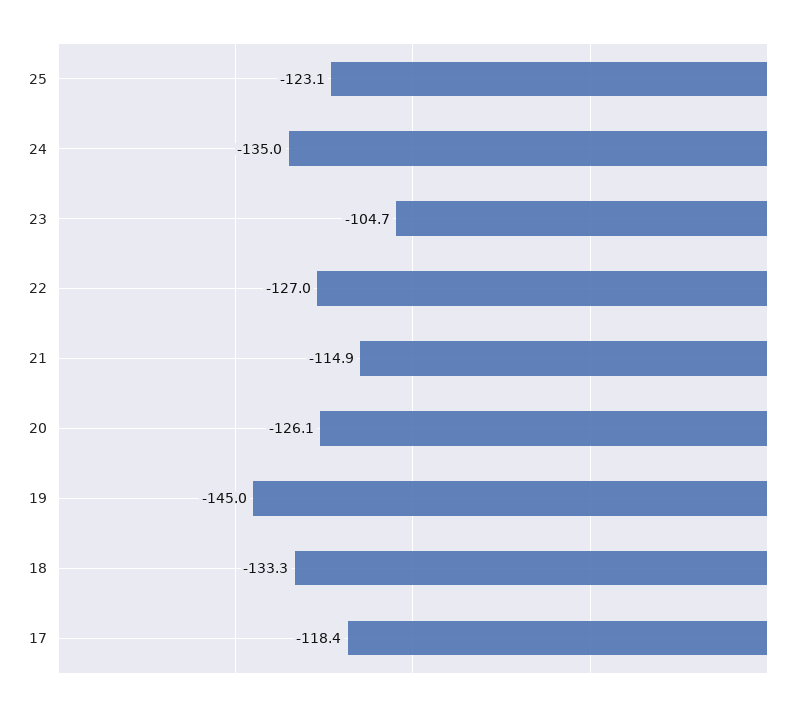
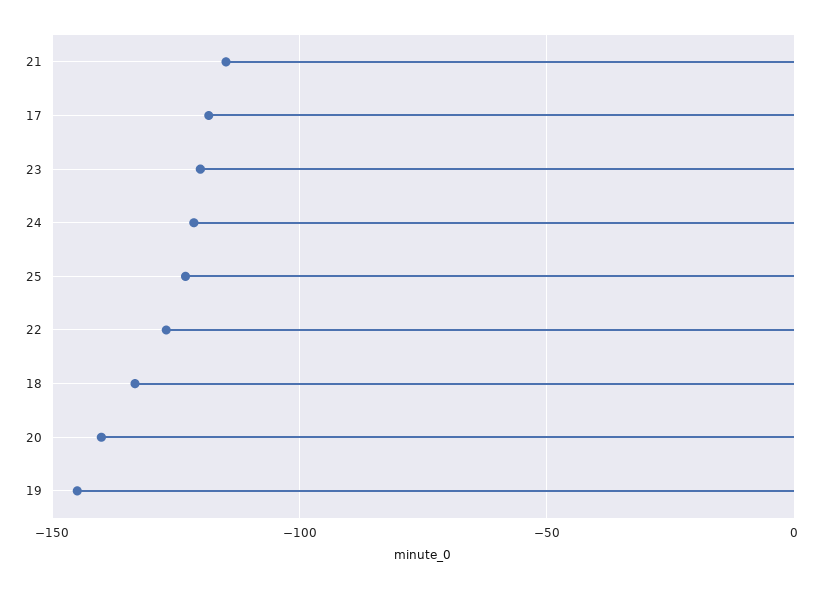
24: -135 -> -120
23: -104.7 -> -120
20: -126.1 -> -140

